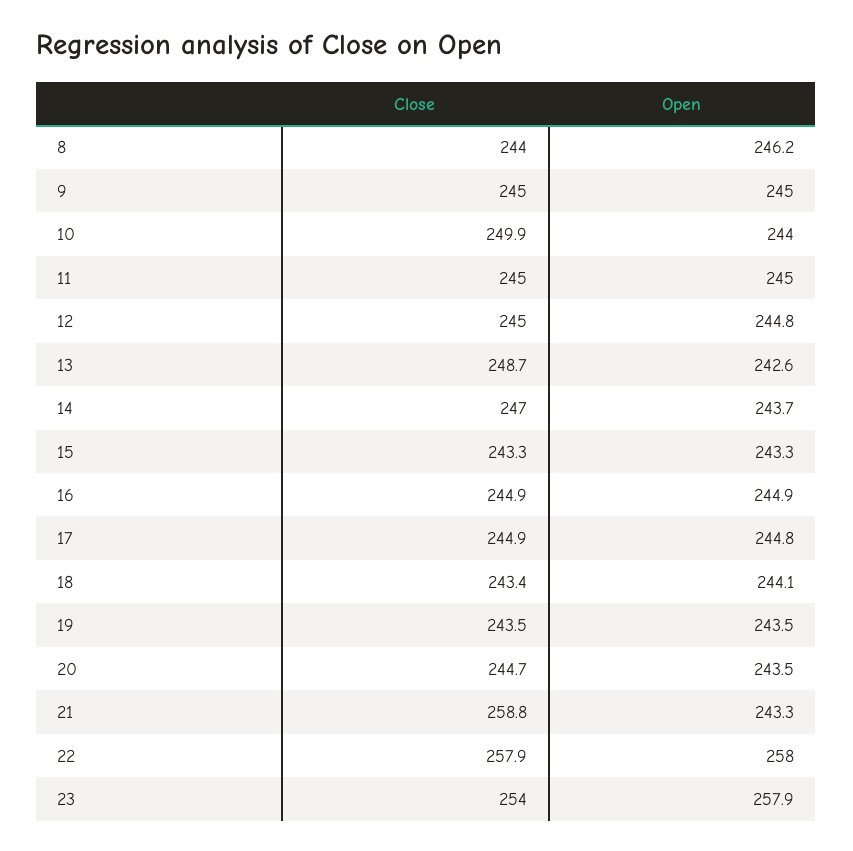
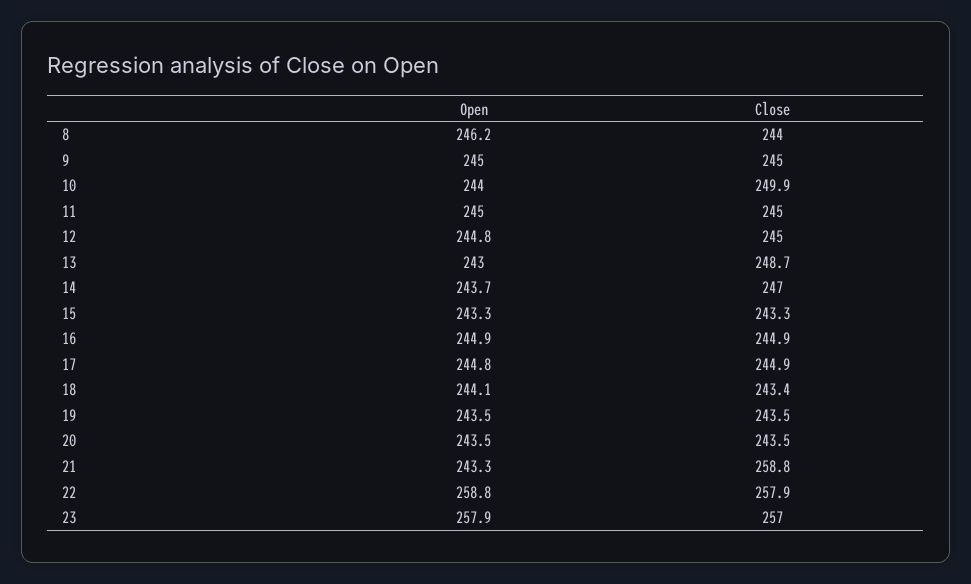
Open, 13: 242.6 -> 243
Close, 20: 244.7 -> 243.5
Open, 22: 258 -> 258.8
Close, 23: 254 -> 257

